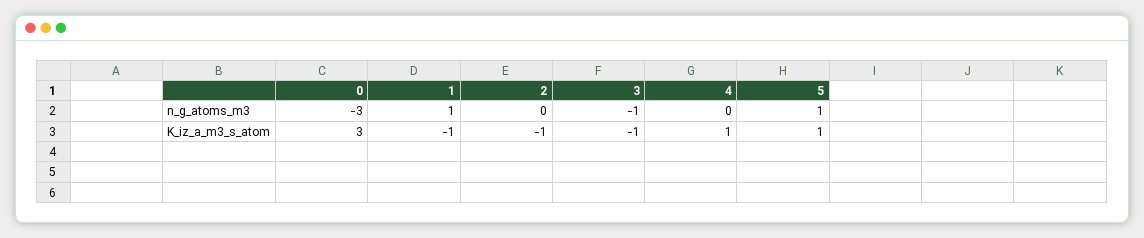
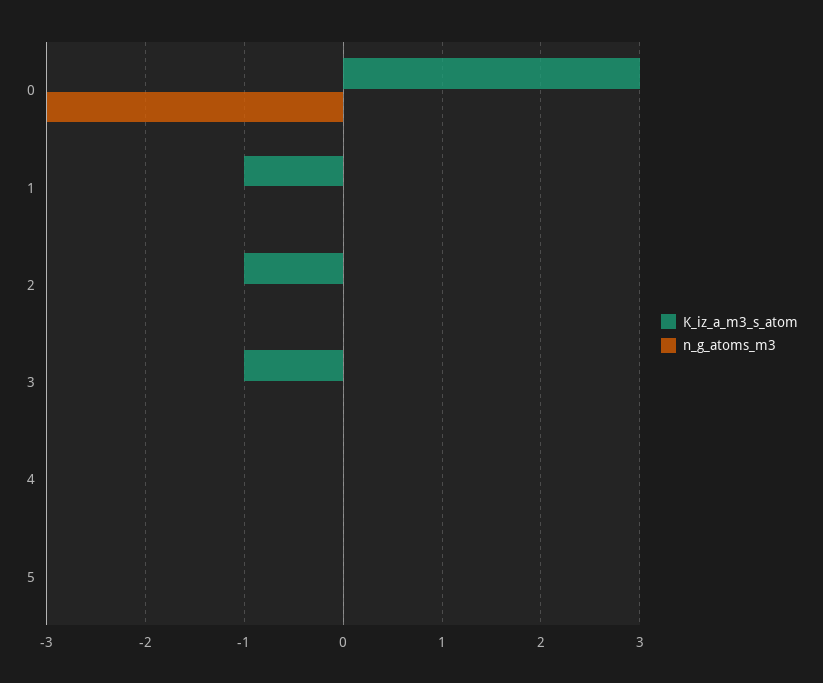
n_g_atoms_m3, 1: 1 -> 0
n_g_atoms_m3, 3: -1 -> 0
n_g_atoms_m3, 5: 1 -> 0
K_iz_a_m3_s_atom, 4: 1 -> 0
K_iz_a_m3_s_atom, 5: 1 -> 0

